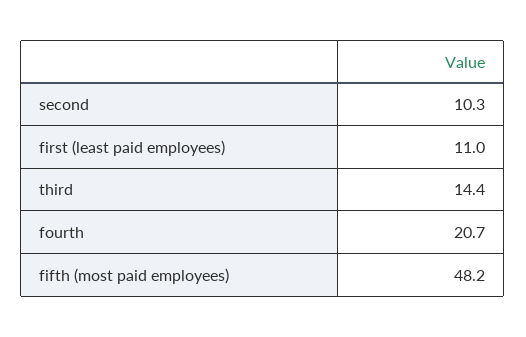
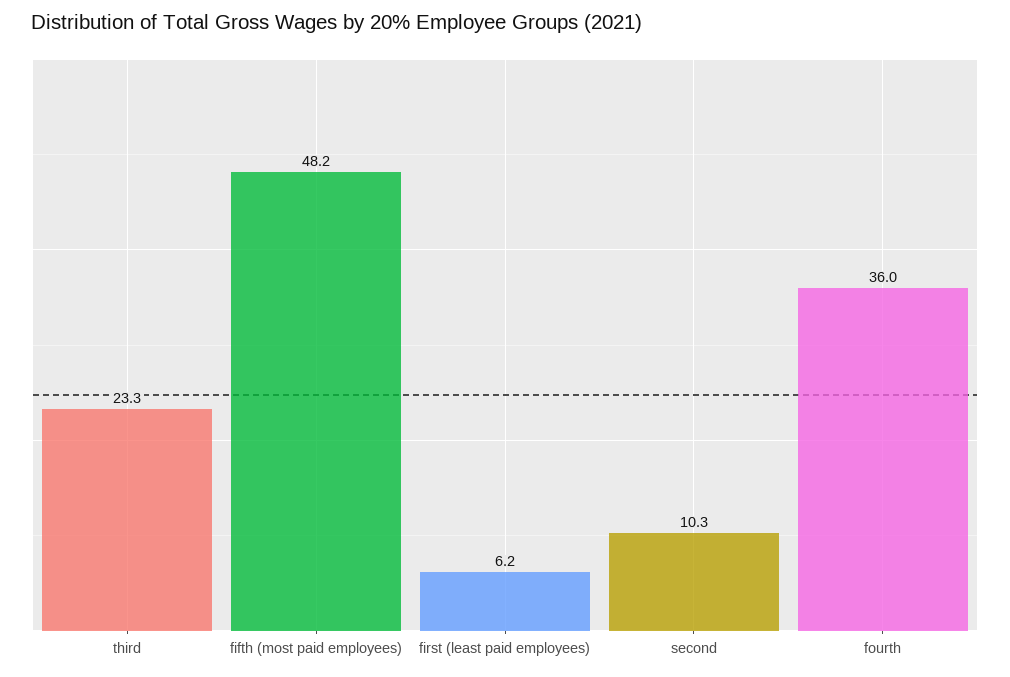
first (least paid employees): 11 -> 6.2
third: 14.4 -> 23.3
fourth: 20.7 -> 36

